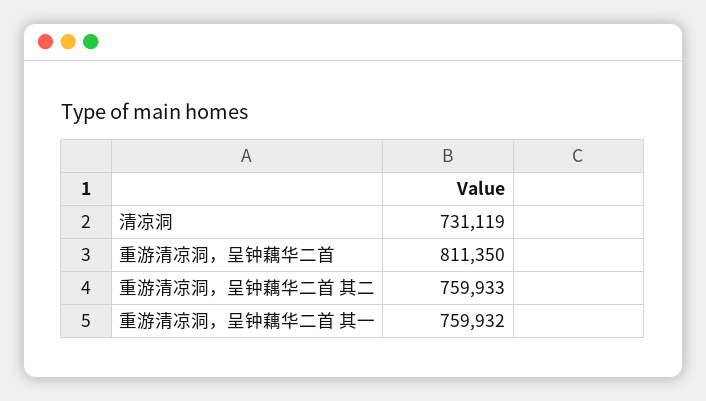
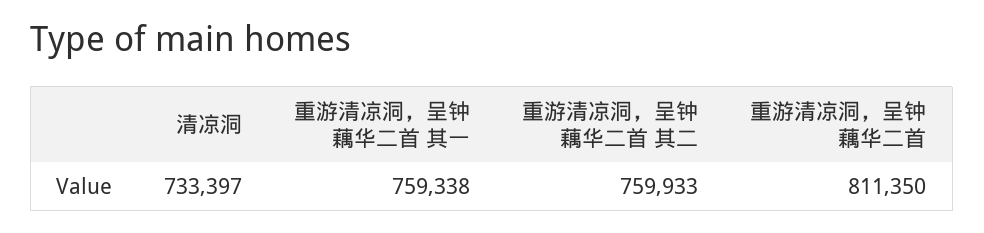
清凉洞: 731119 -> 733397
重游清凉洞，呈钟藕华二首 其一: 759932 -> 759338

